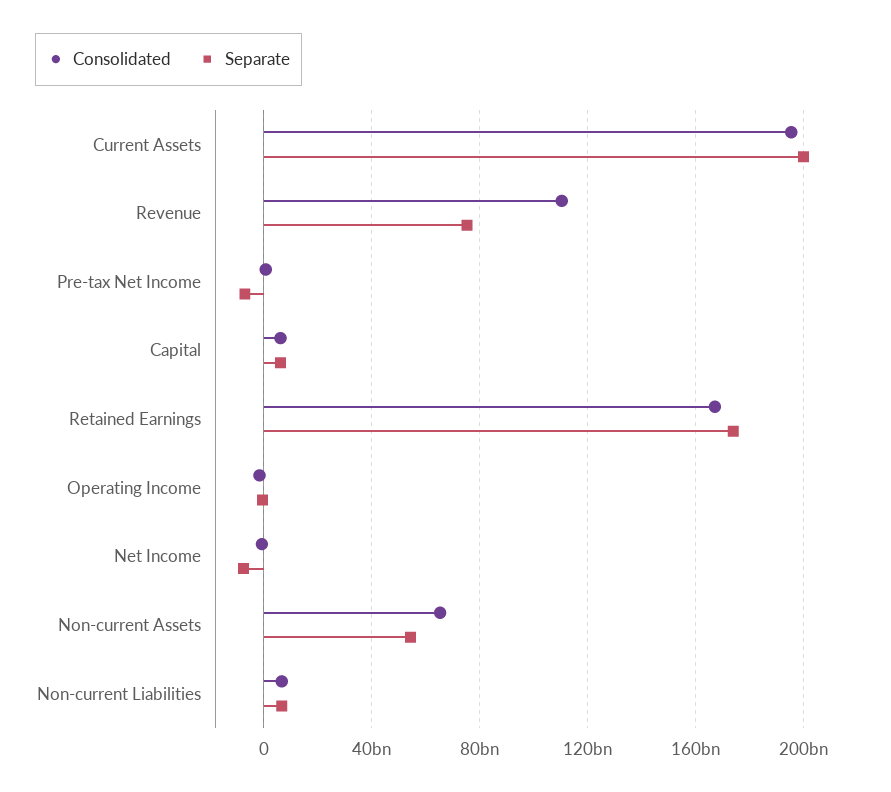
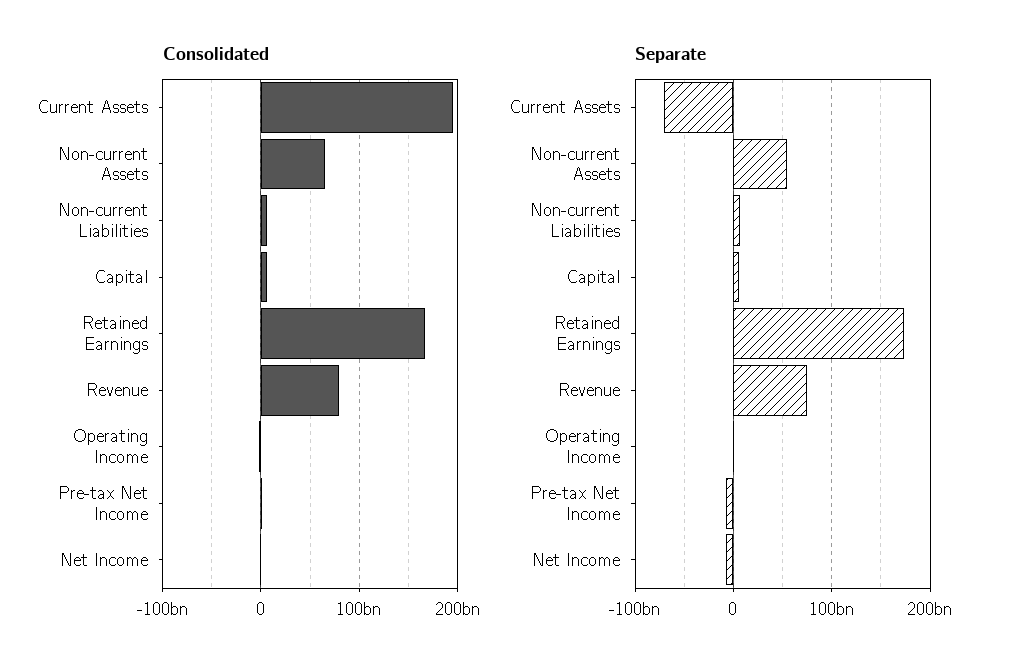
Separate, Current Assets: 200000000000 -> -70000000000
Consolidated, Revenue: 110000000000 -> 80000000000

